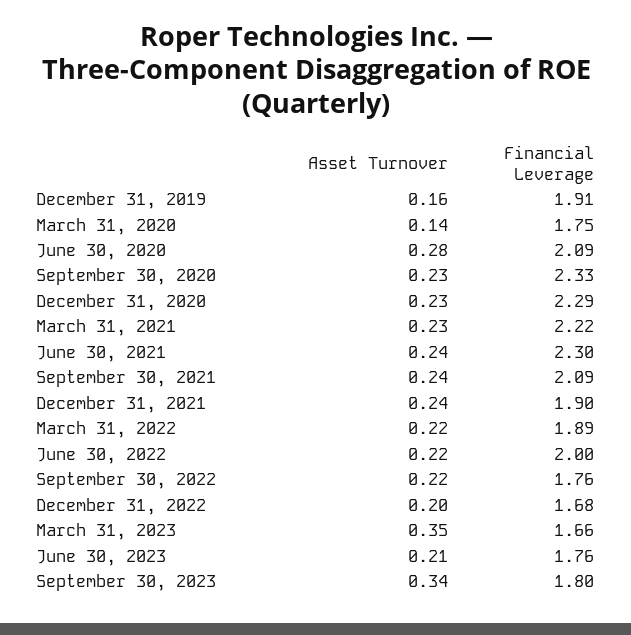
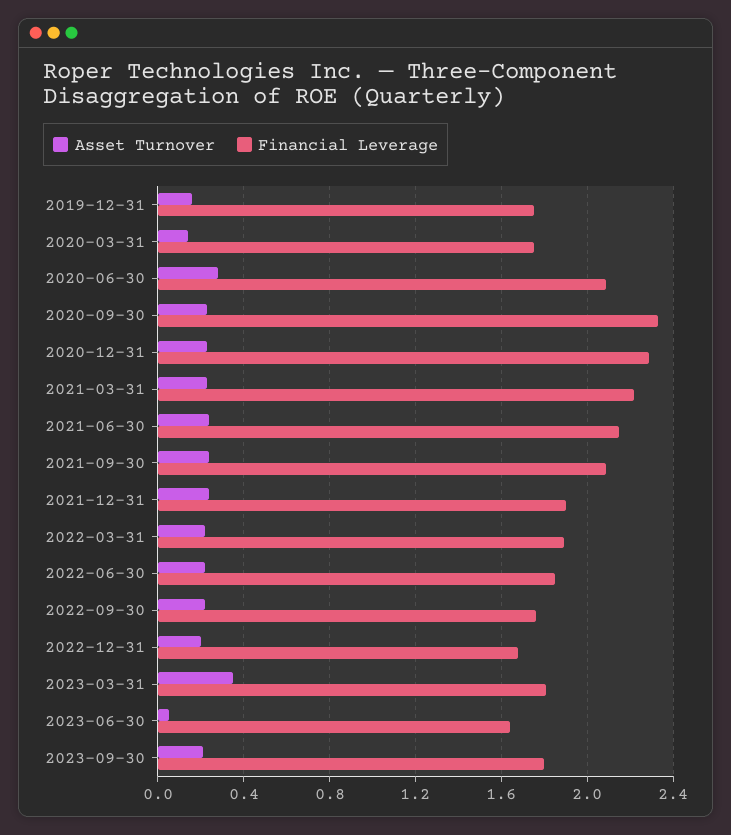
Financial Leverage, December 31, 2019: 1.91 -> 1.75
Financial Leverage, June 30, 2021: 2.3 -> 2.15
Financial Leverage, June 30, 2022: 2 -> 1.85
Financial Leverage, March 31, 2023: 1.66 -> 1.8
Asset Turnover, June 30, 2023: 0.21 -> 0.05
Financial Leverage, June 30, 2023: 1.76 -> 1.65
Asset Turnover, September 30, 2023: 0.34 -> 0.2

